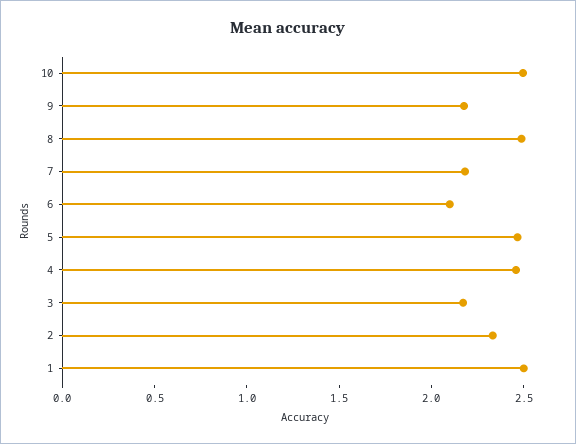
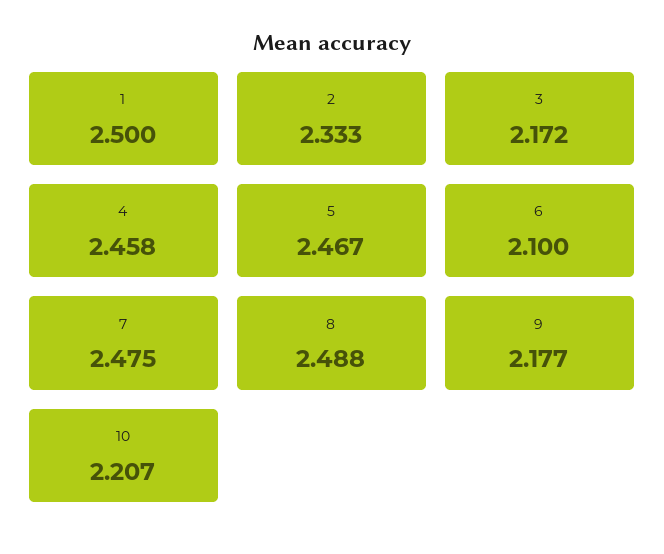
10: 2.5 -> 2.207
7: 2.2 -> 2.475

